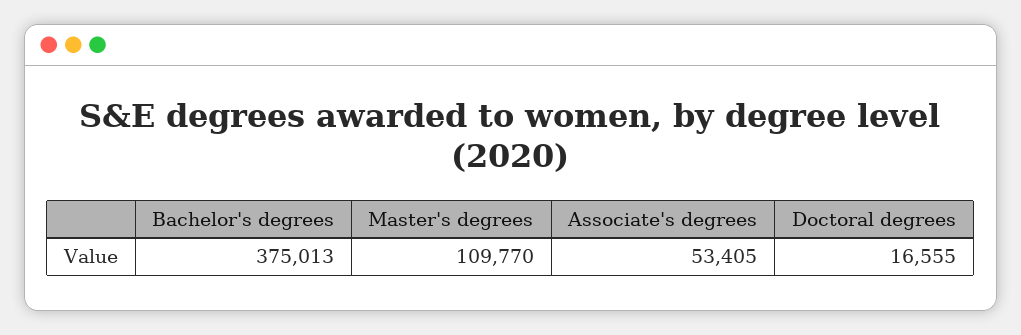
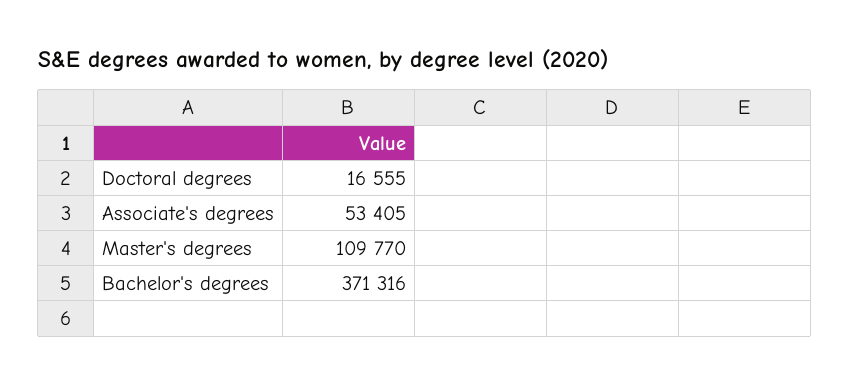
Bachelor's degrees: 375013 -> 371316

